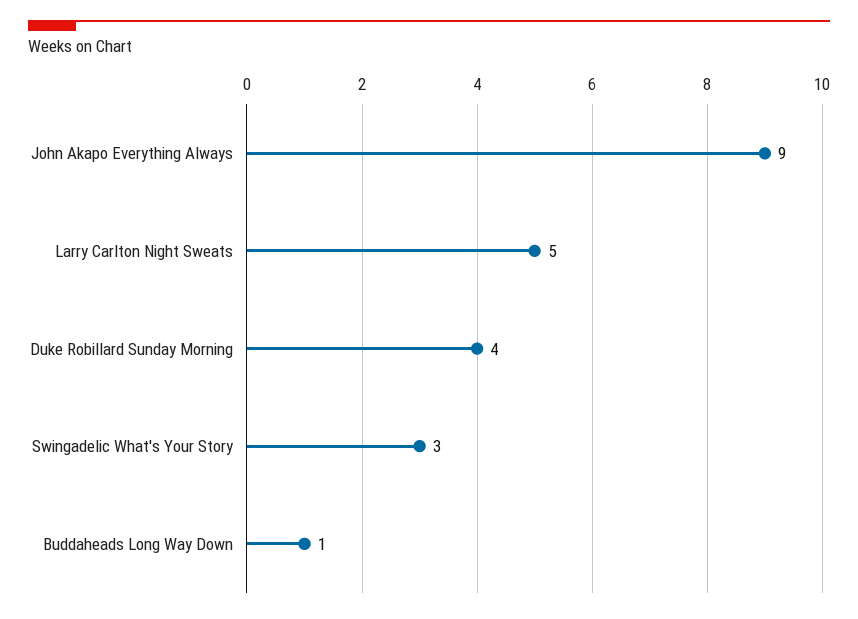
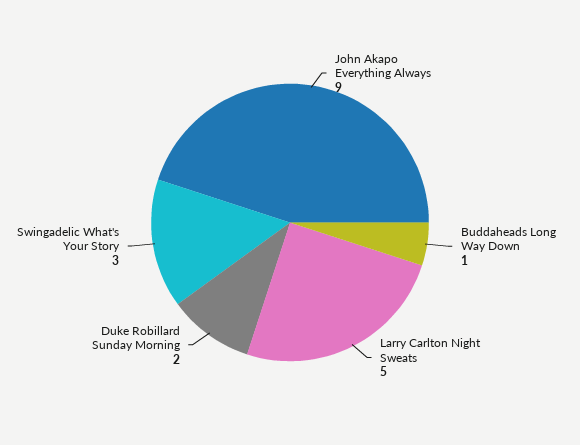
Duke Robillard Sunday Morning: 4 -> 2

